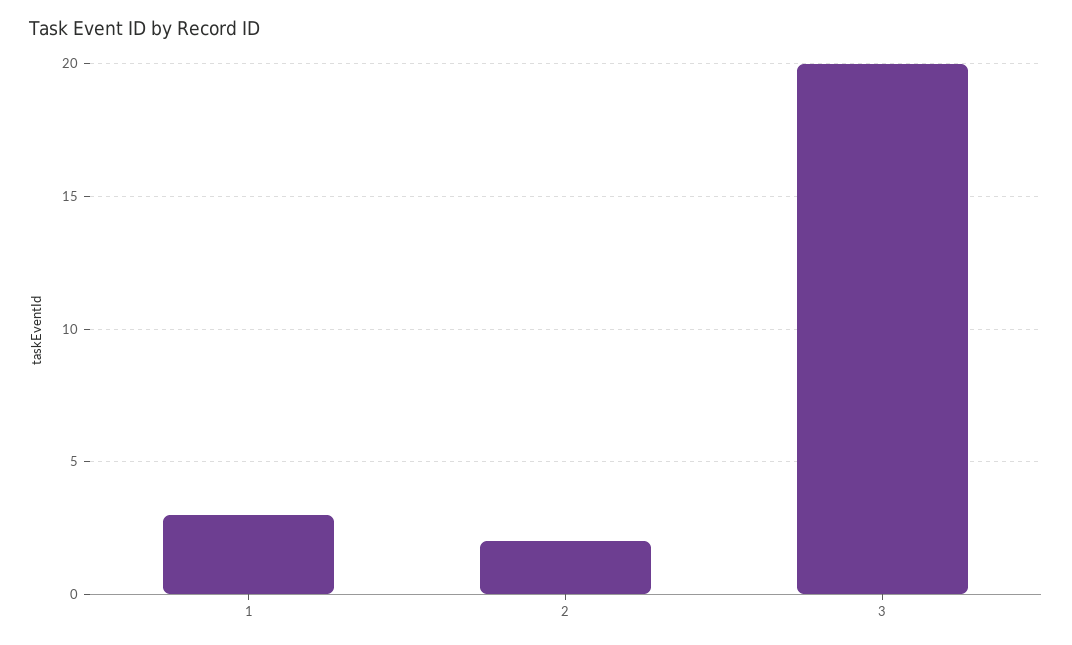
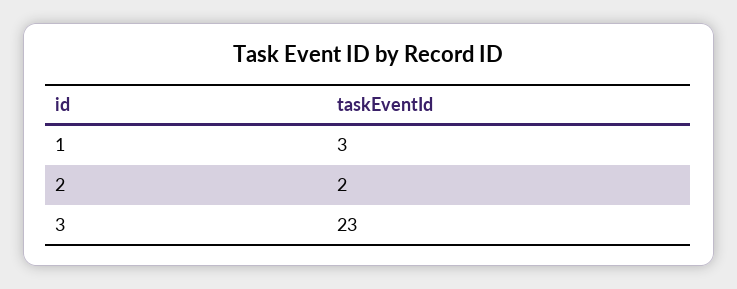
3: 20 -> 23

